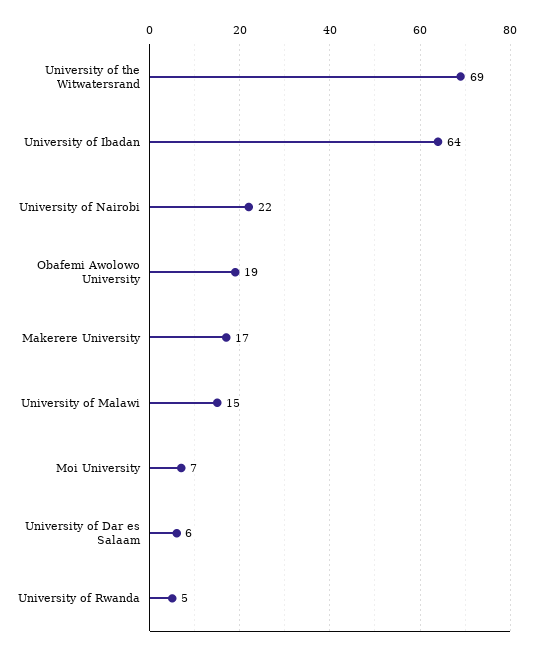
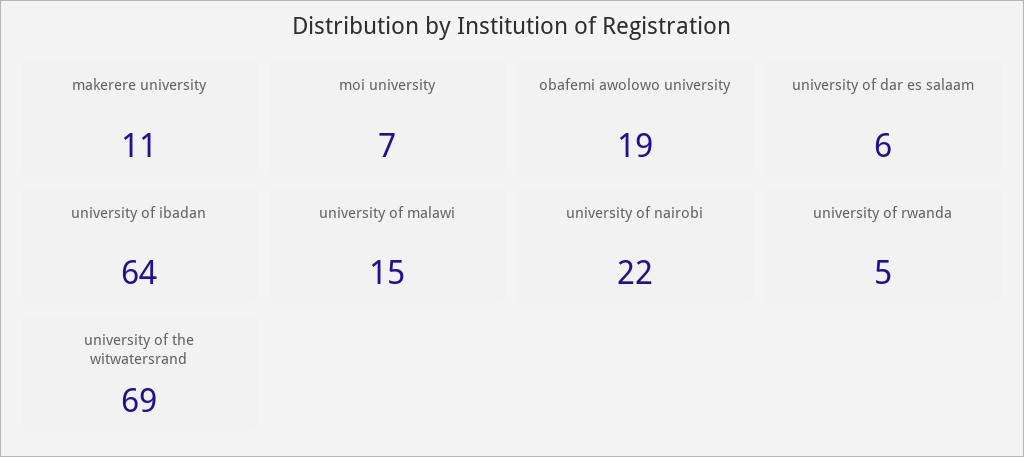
Makerere University: 17 -> 11

